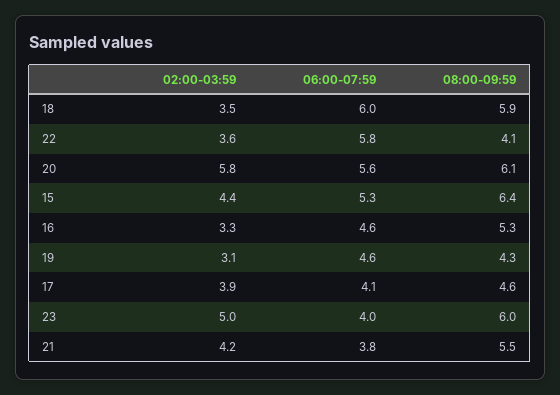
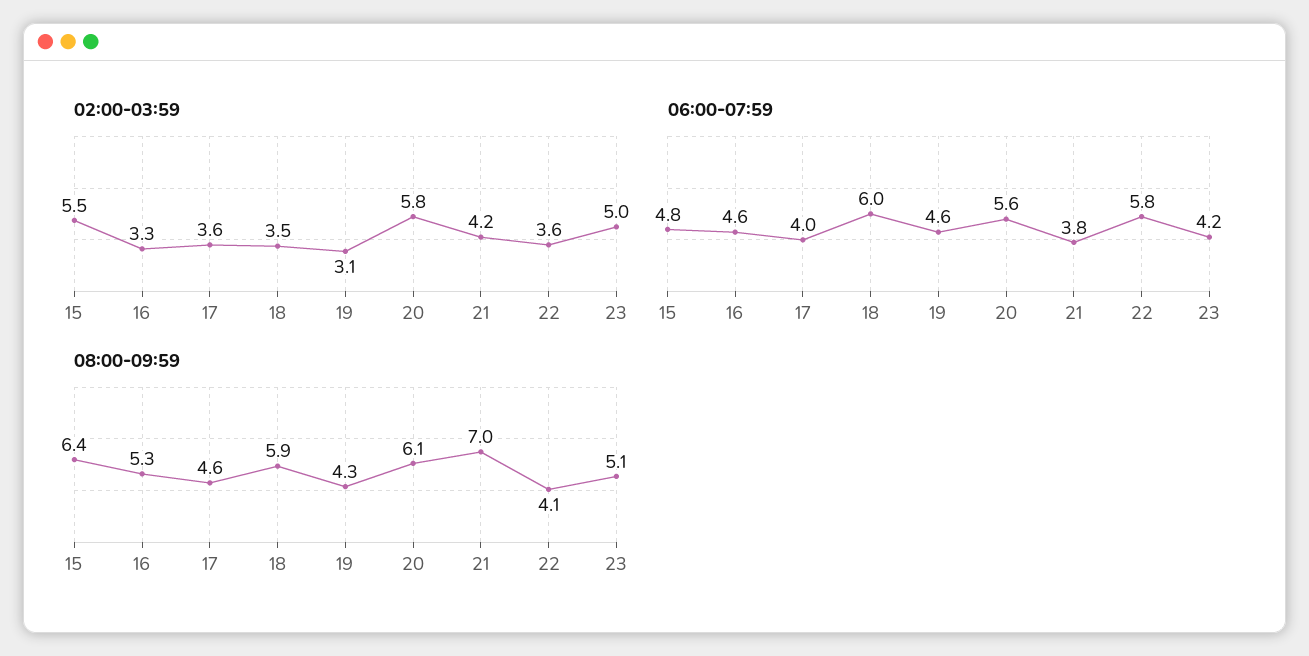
02:00-03:59, 15: 4.4 -> 5.5
06:00-07:59, 15: 5.3 -> 4.8
02:00-03:59, 17: 3.9 -> 3.6
06:00-07:59, 17: 4.1 -> 4
06:00-07:59, 23: 4 -> 4.2
08:00-09:59, 23: 6 -> 5.1
08:00-09:59, 21: 5.5 -> 7

